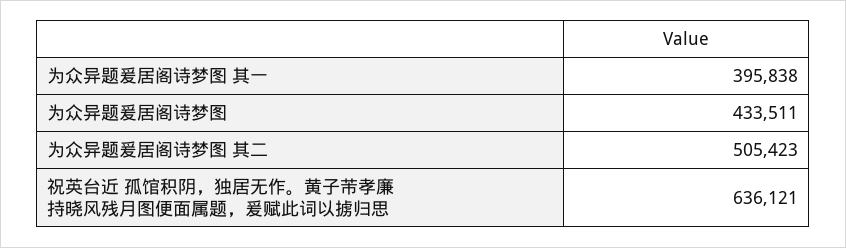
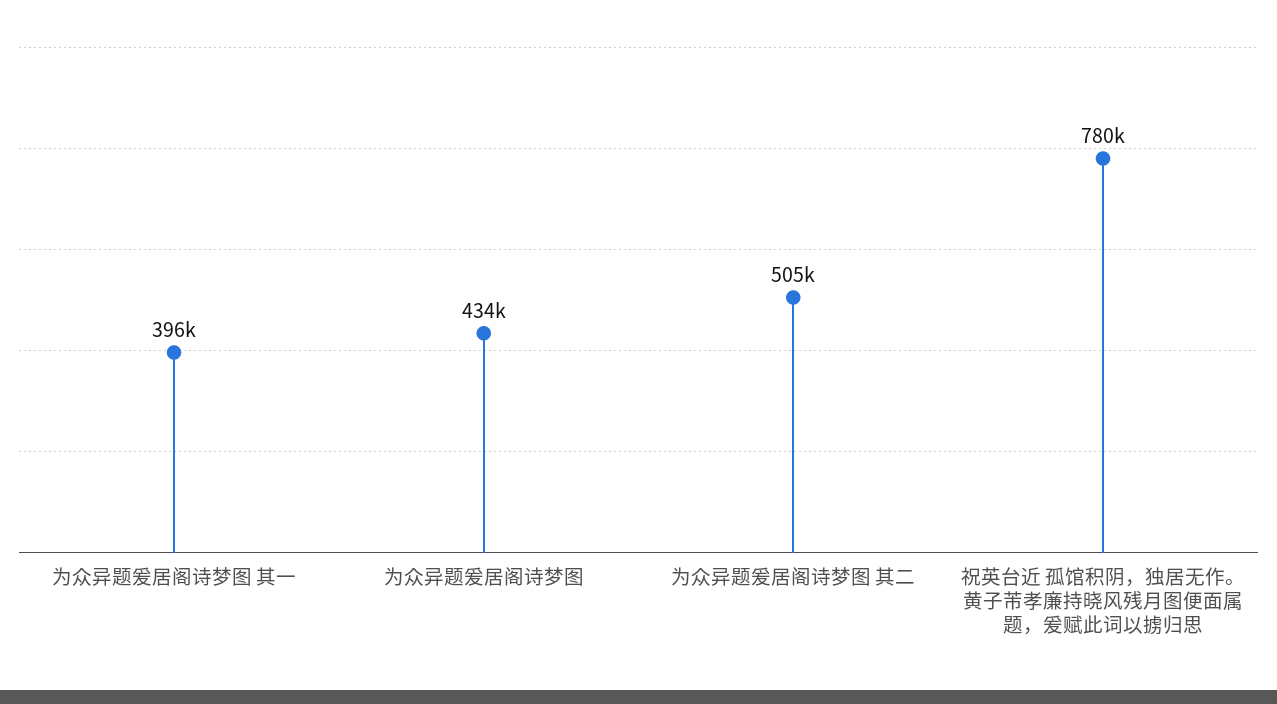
祝英台近 孤馆积阴，独居无作。黄子芾孝廉持晓风残月图便面属题，爰赋此词以掳归思: 636121 -> 780000

